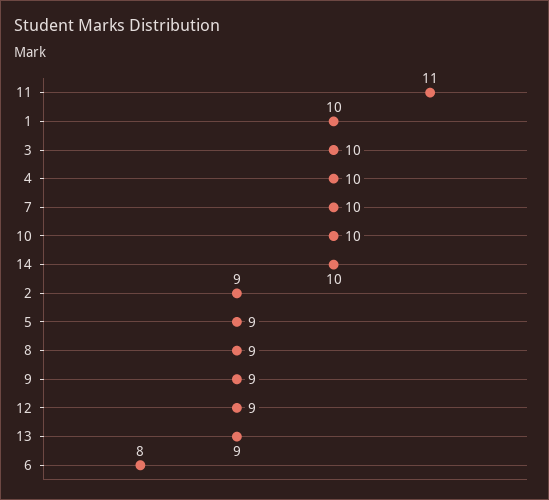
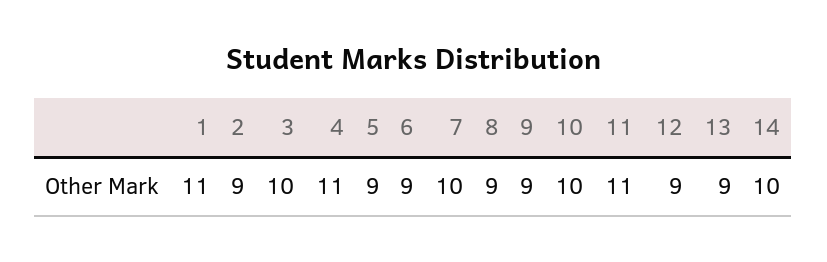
1: 10 -> 11
4: 10 -> 11
6: 8 -> 9

